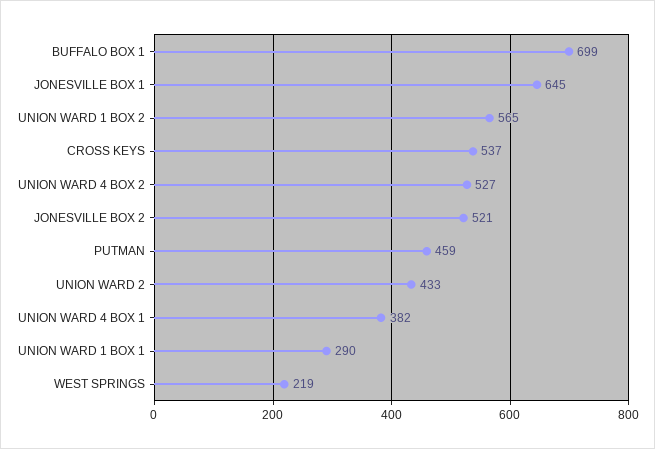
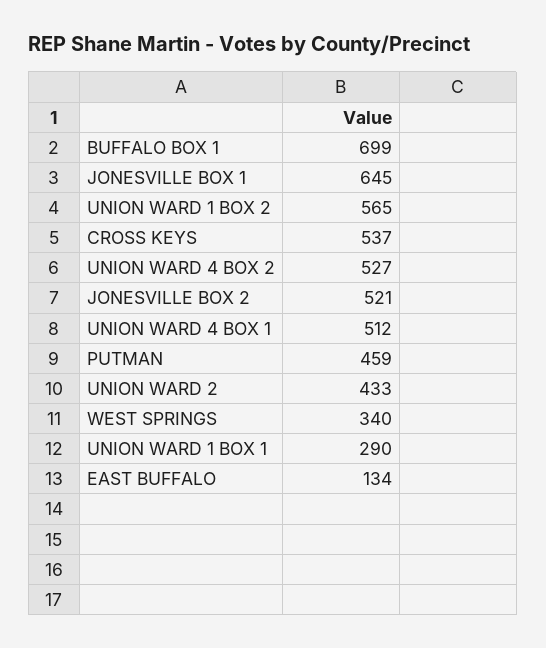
UNION WARD 4 BOX 1: 382 -> 512
WEST SPRINGS: 219 -> 340
EAST BUFFALO: none -> 134

